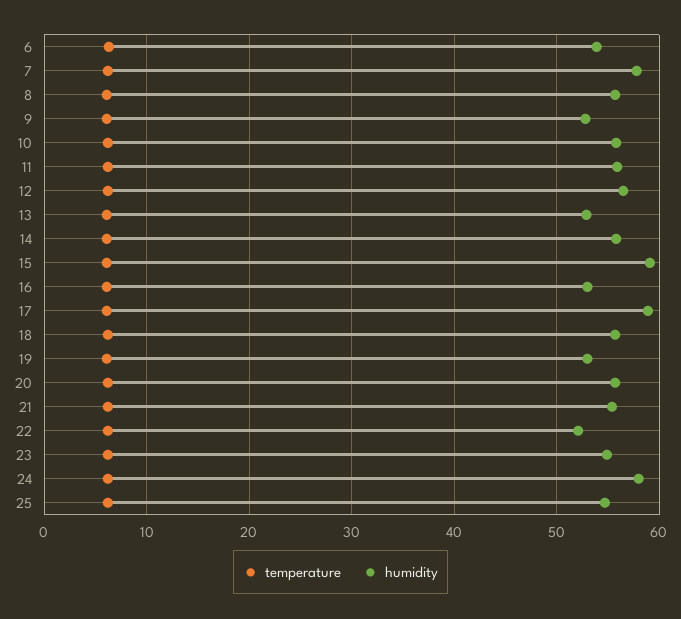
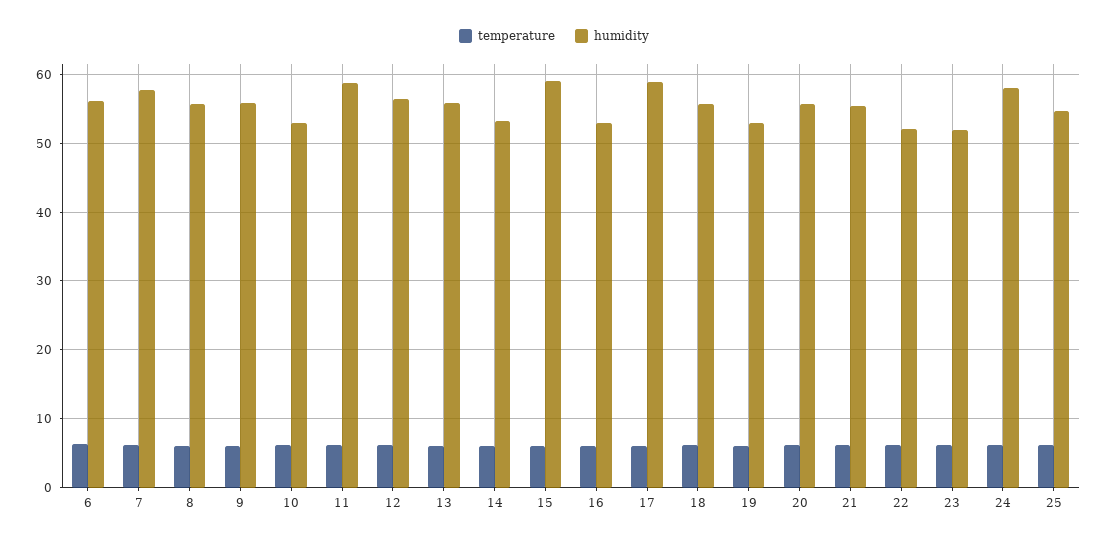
humidity, 6: 54 -> 56
humidity, 9: 53 -> 56
humidity, 10: 56 -> 53
humidity, 11: 56 -> 59
humidity, 13: 53 -> 56
humidity, 14: 56 -> 53
humidity, 23: 55 -> 52

